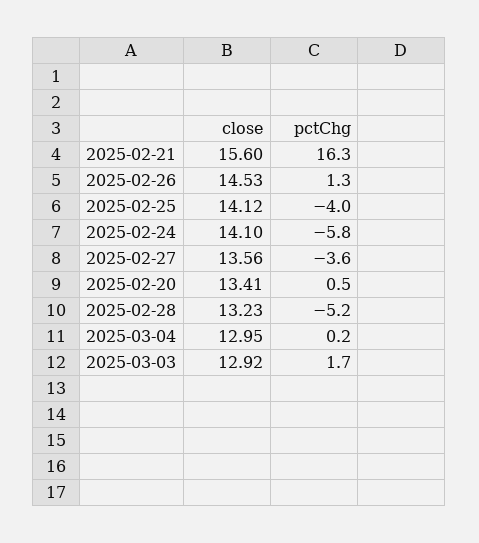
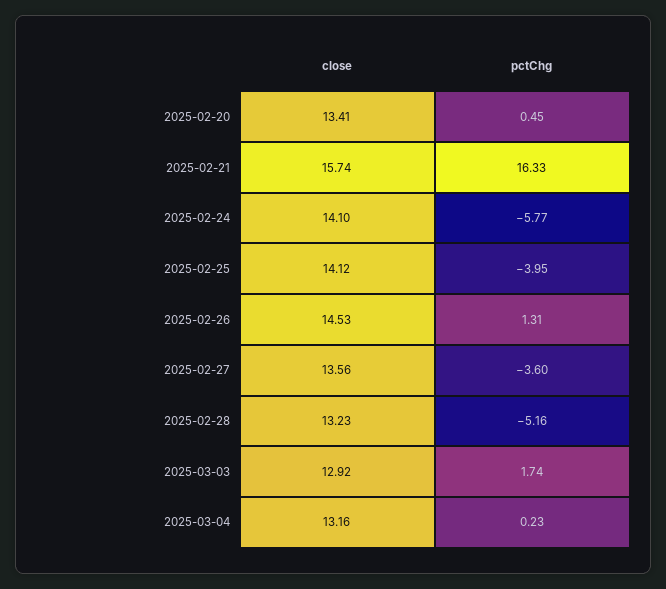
close, 2025-02-21: 15.6 -> 15.74
close, 2025-03-04: 12.95 -> 13.16

